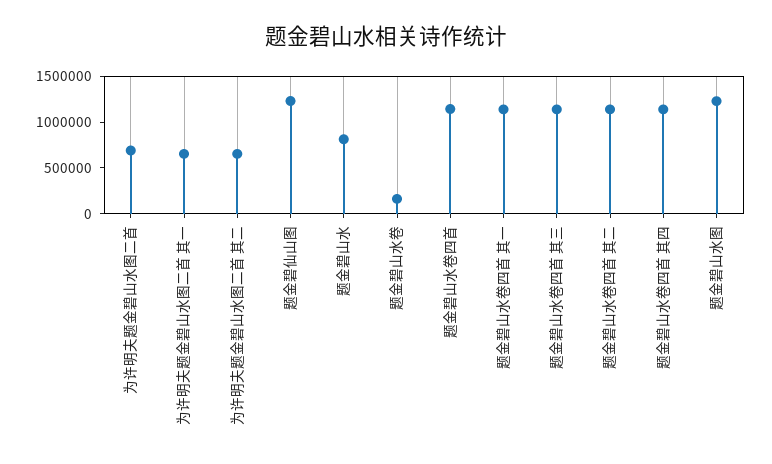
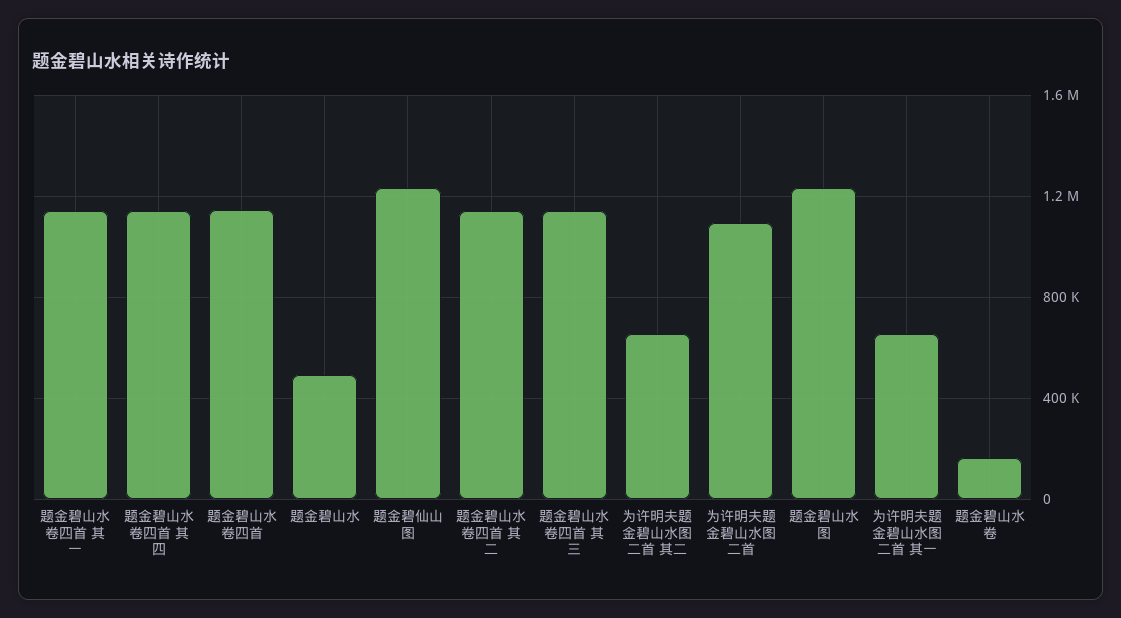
为许明夫题金碧山水图二首: 700000 -> 1100000
题金碧山水: 800000 -> 500000

